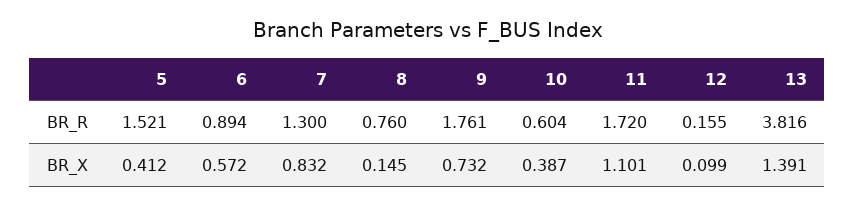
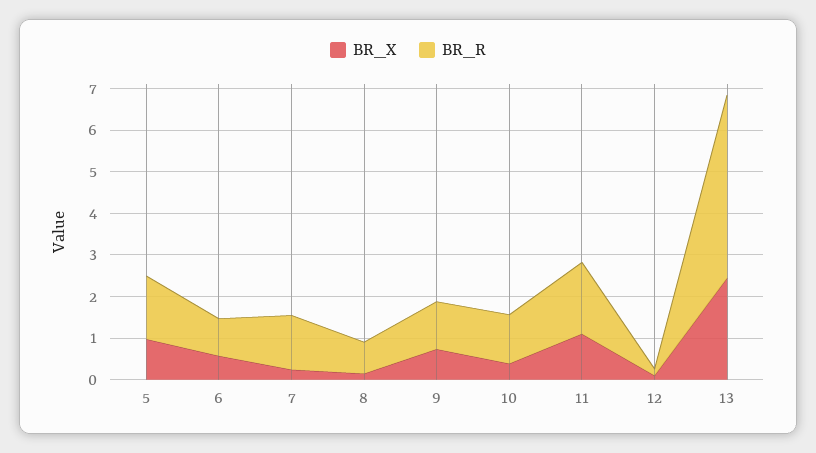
BR_R, 9: 1.761 -> 1.2
BR_R, 10: 0.604 -> 1.2
BR_R, 13: 3.816 -> 4.4
BR_X, 5: 0.412 -> 1
BR_X, 7: 0.832 -> 0.2
BR_X, 13: 1.391 -> 2.4

